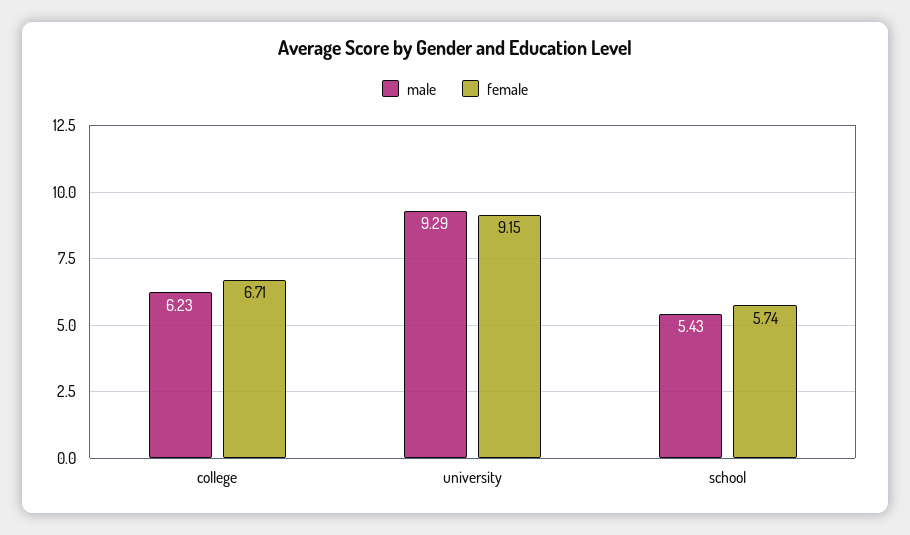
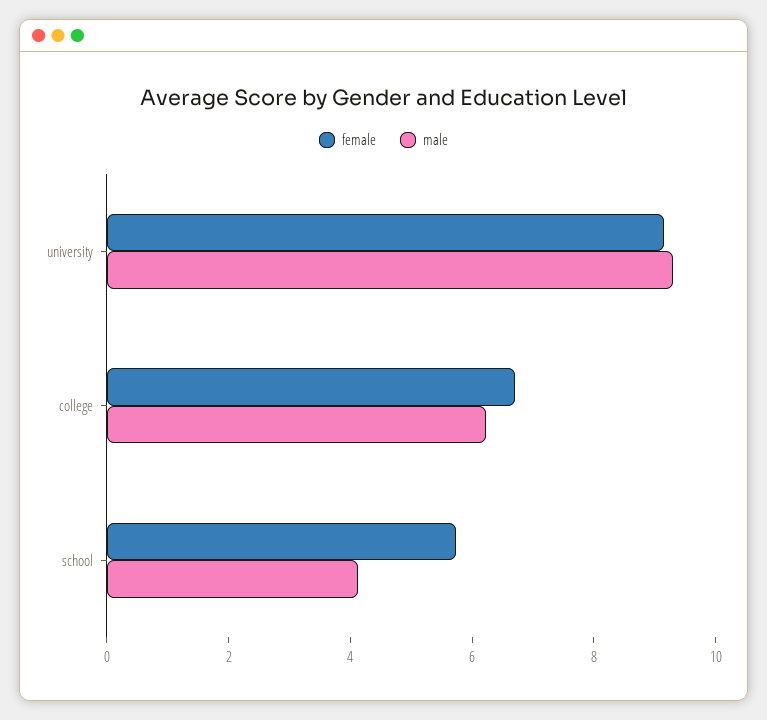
male, school: 5.43 -> 4

